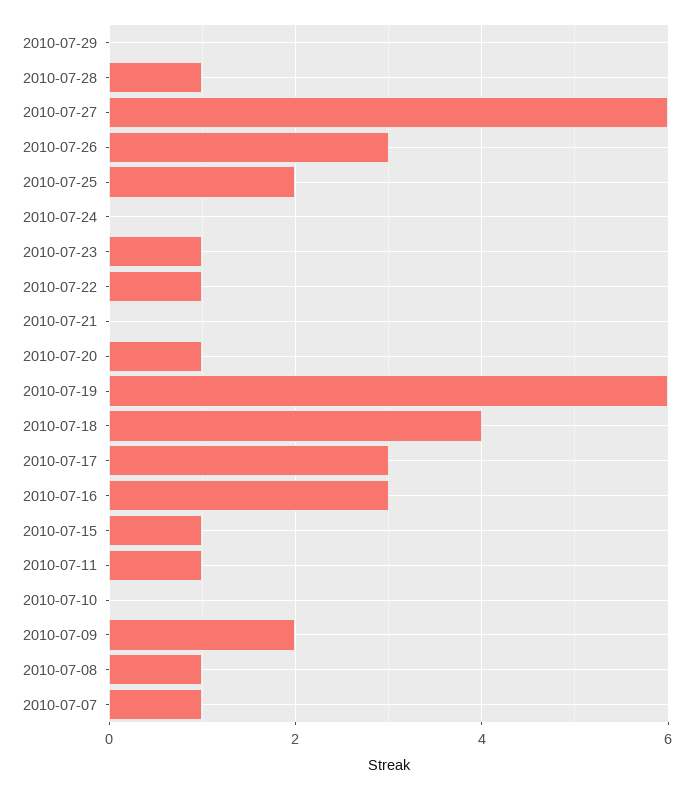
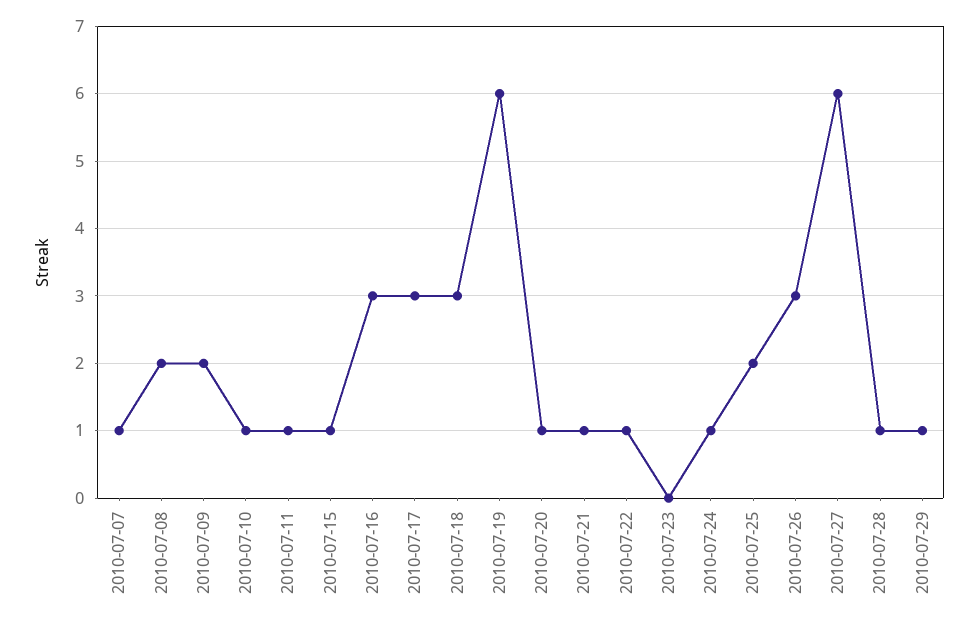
2010-07-29: 0 -> 1
2010-07-24: 0 -> 1
2010-07-23: 1 -> 0
2010-07-21: 0 -> 1
2010-07-18: 4 -> 3
2010-07-10: 0 -> 1
2010-07-08: 1 -> 2

